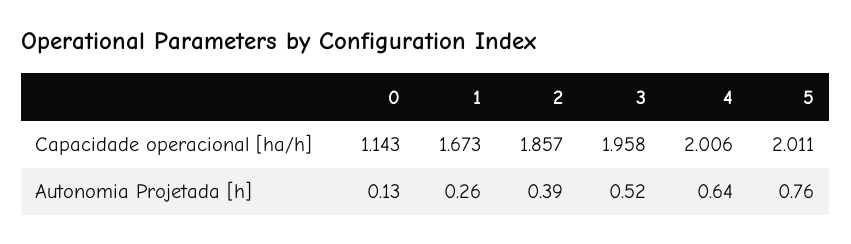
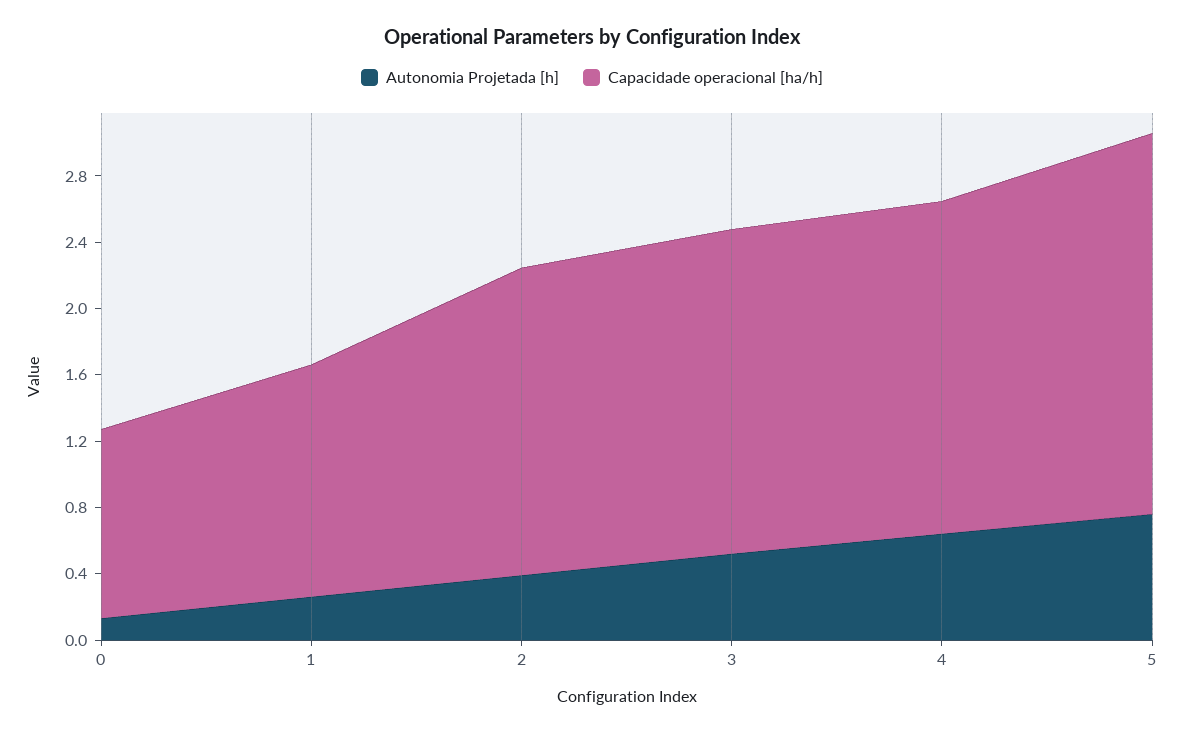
Capacidade operacional [ha/h], 1: 1.673 -> 1.4
Capacidade operacional [ha/h], 5: 2.011 -> 2.3

